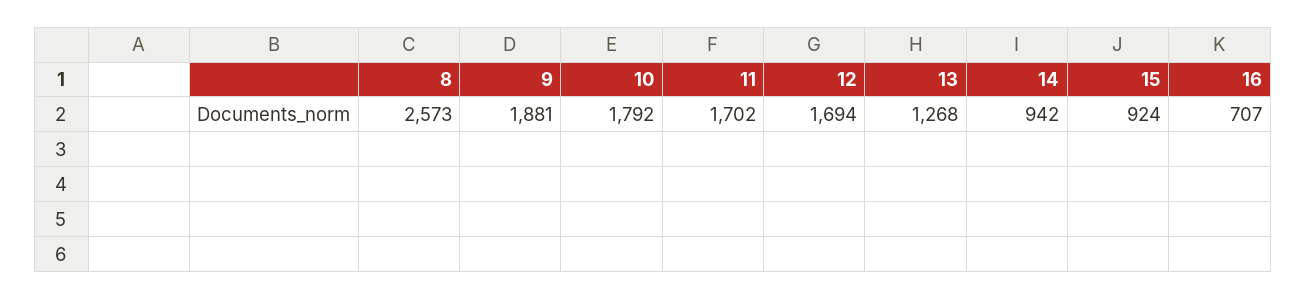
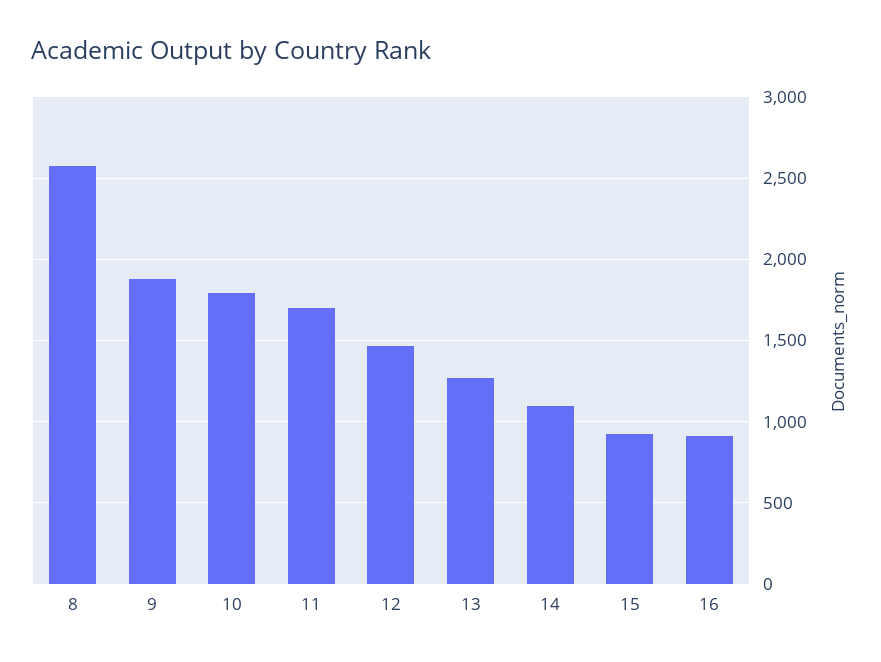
12: 1694 -> 1450
14: 942 -> 1100
16: 707 -> 900

